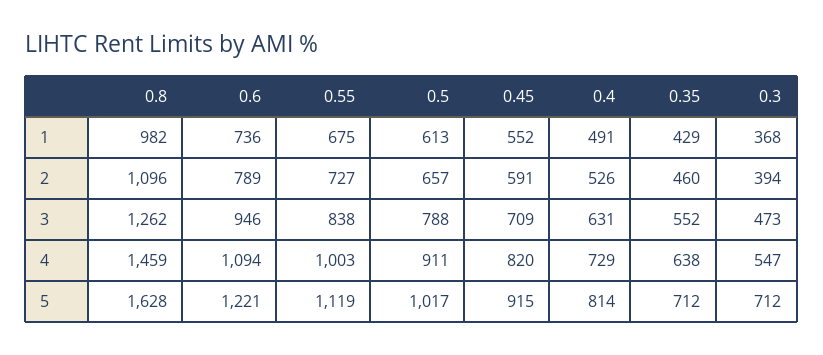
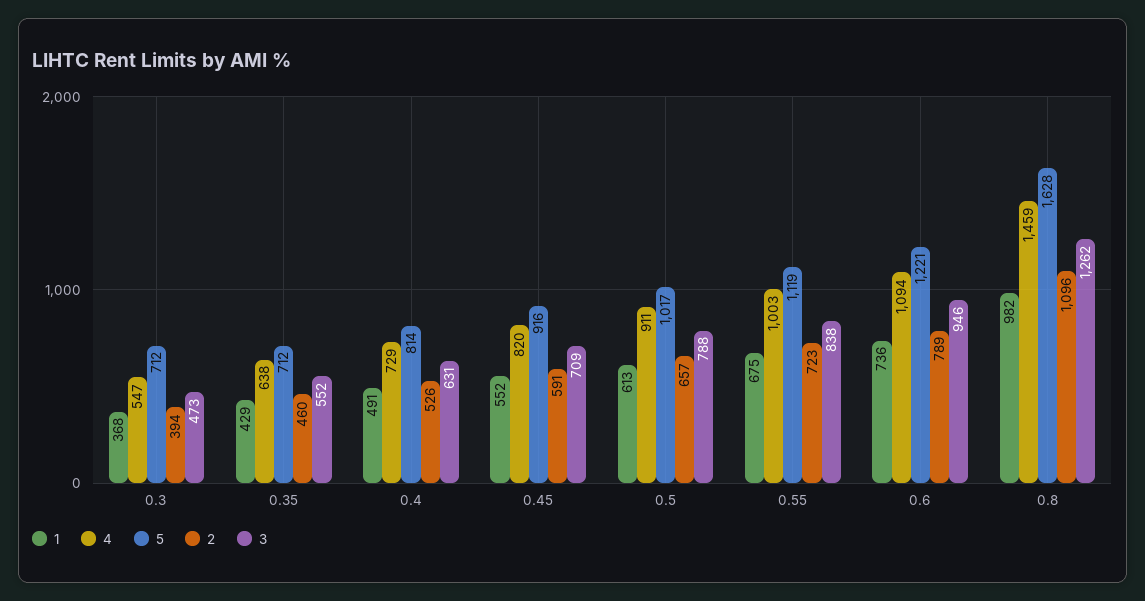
2, 0.55: 727 -> 723
5, 0.45: 915 -> 916

